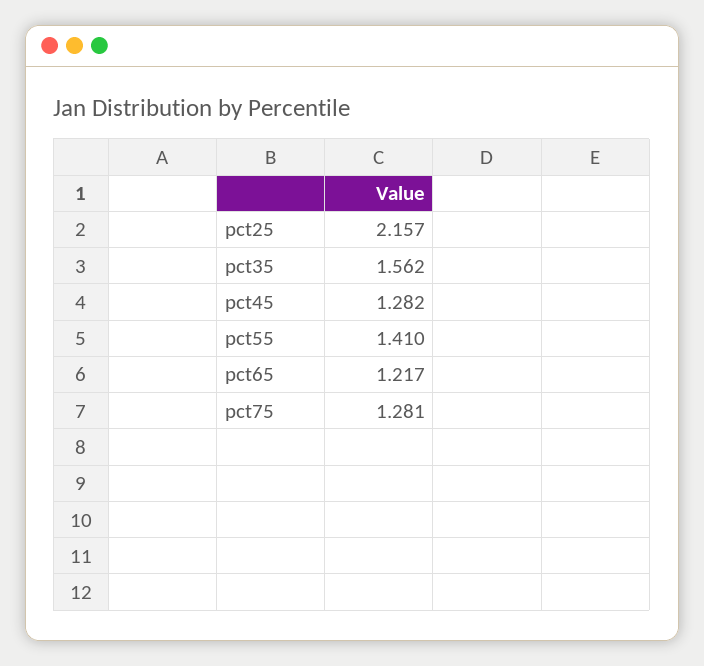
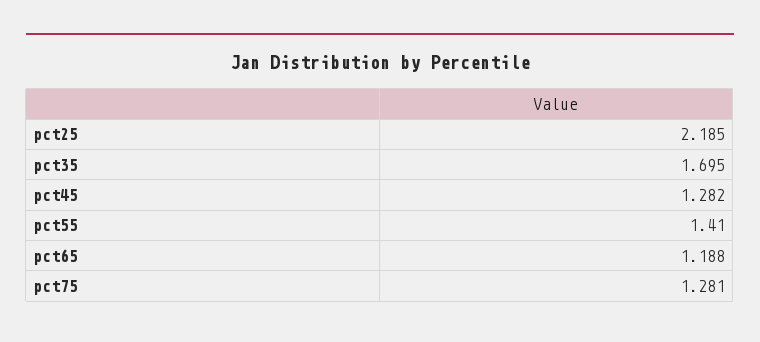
pct25: 2.157 -> 2.185
pct35: 1.562 -> 1.695
pct65: 1.217 -> 1.188

